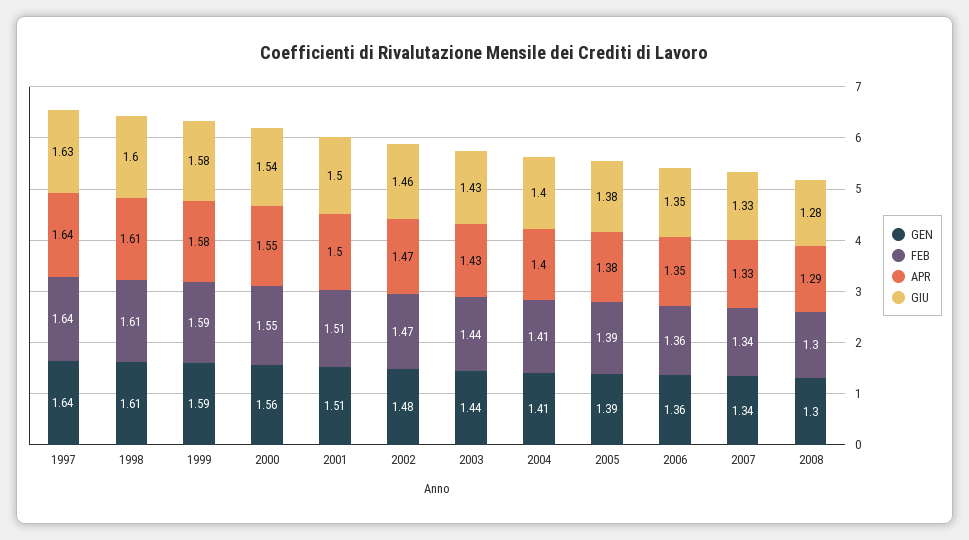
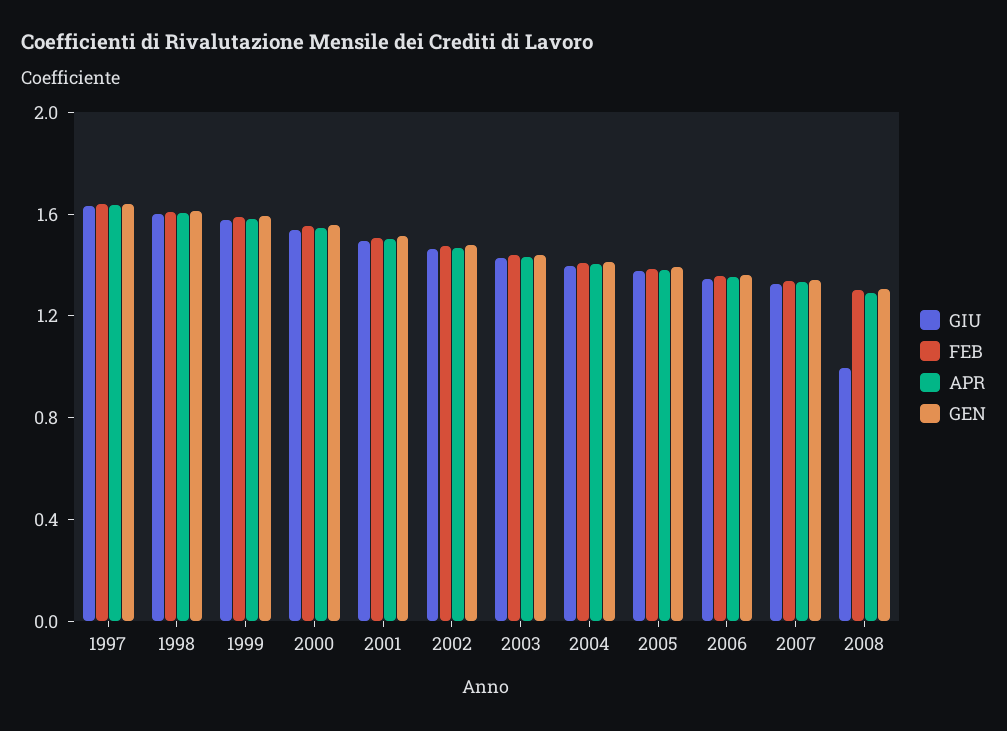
GIU, 2008: 1.28 -> 1

